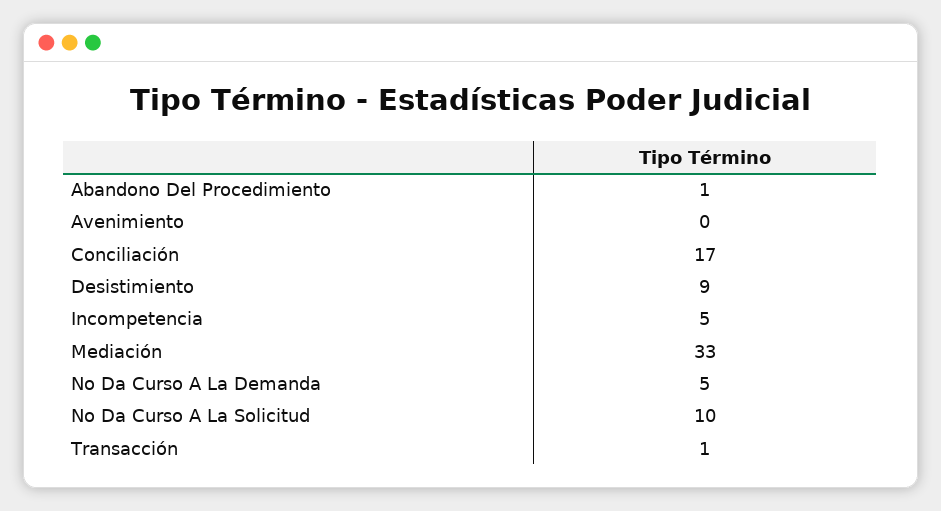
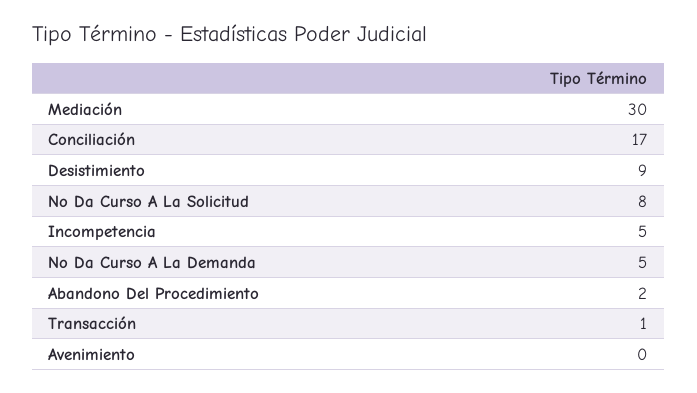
Abandono Del Procedimiento: 1 -> 2
Mediación: 33 -> 30
No Da Curso A La Solicitud: 10 -> 8

